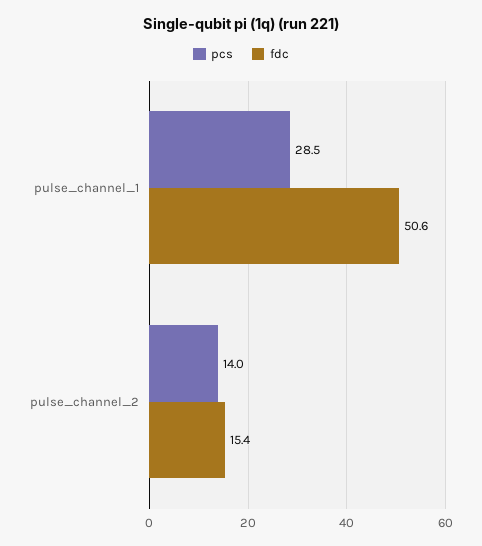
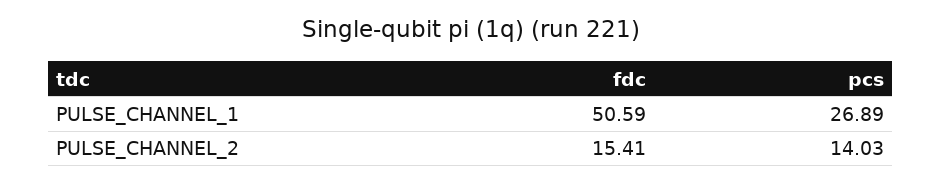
pcs, pulse_channel_1: 28.5 -> 26.89

